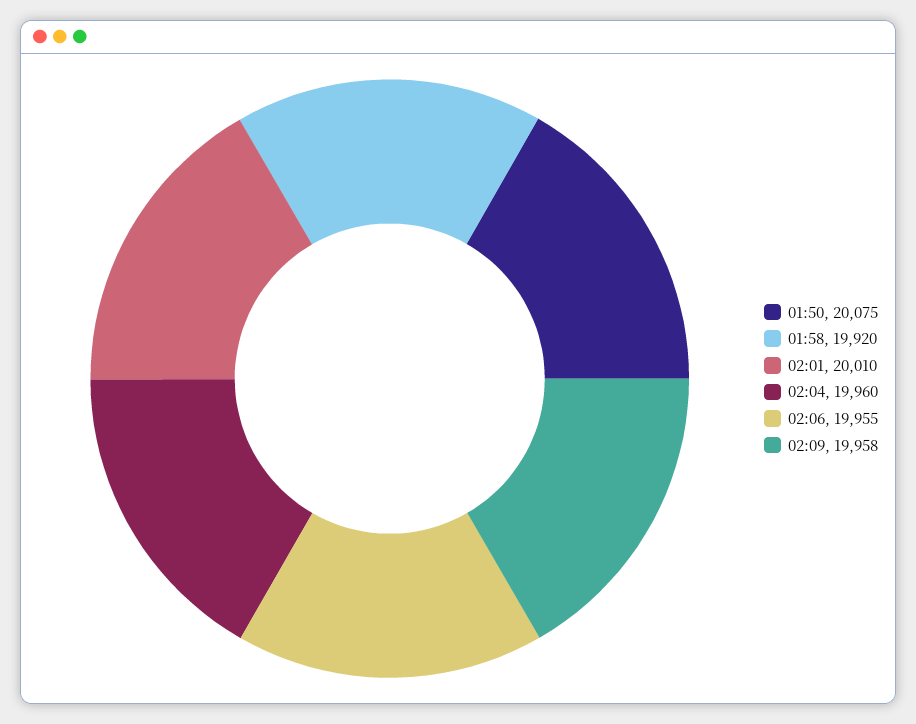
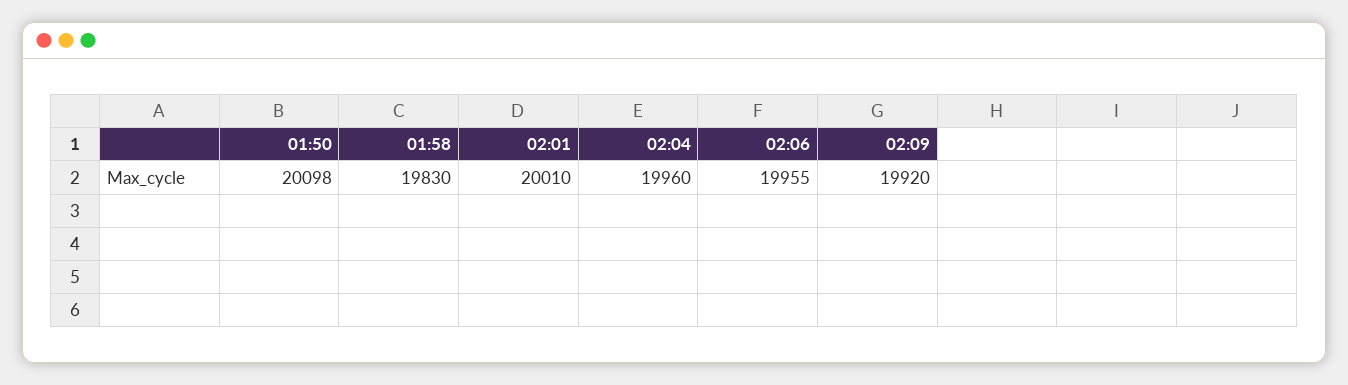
01:50: 20075 -> 20098
01:58: 19920 -> 19830
02:09: 19958 -> 19920

